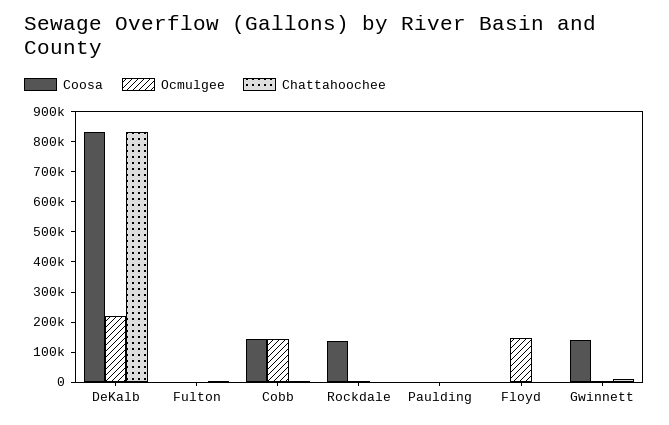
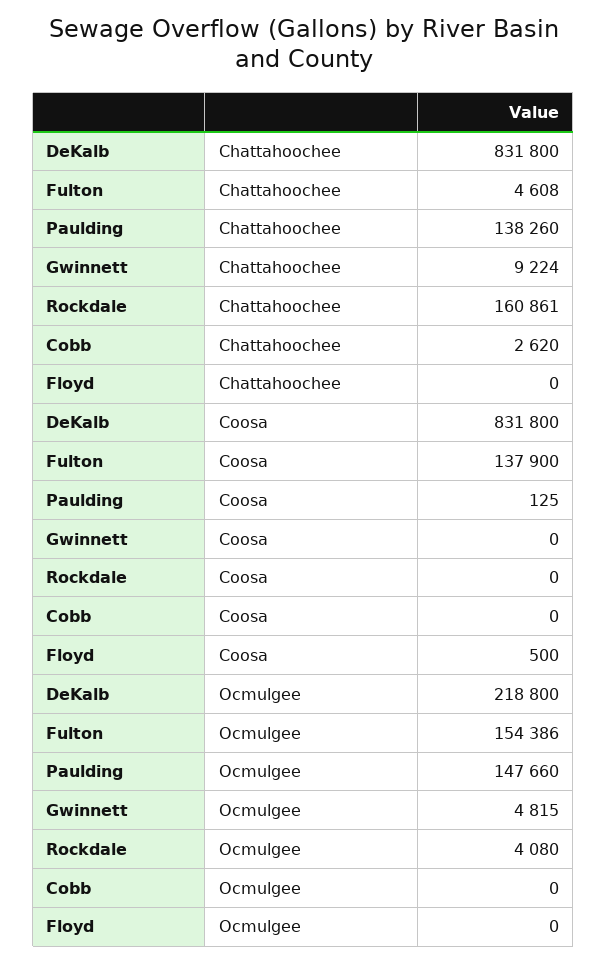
Coosa, Fulton: 0 -> 137900
Ocmulgee, Fulton: 0 -> 154386
Coosa, Cobb: 150000 -> 0
Ocmulgee, Cobb: 150000 -> 0
Coosa, Rockdale: 150000 -> 0
Chattahoochee, Rockdale: 0 -> 160861
Ocmulgee, Paulding: 0 -> 147660
Chattahoochee, Paulding: 0 -> 138260
Ocmulgee, Floyd: 150000 -> 0
Coosa, Gwinnett: 150000 -> 0

